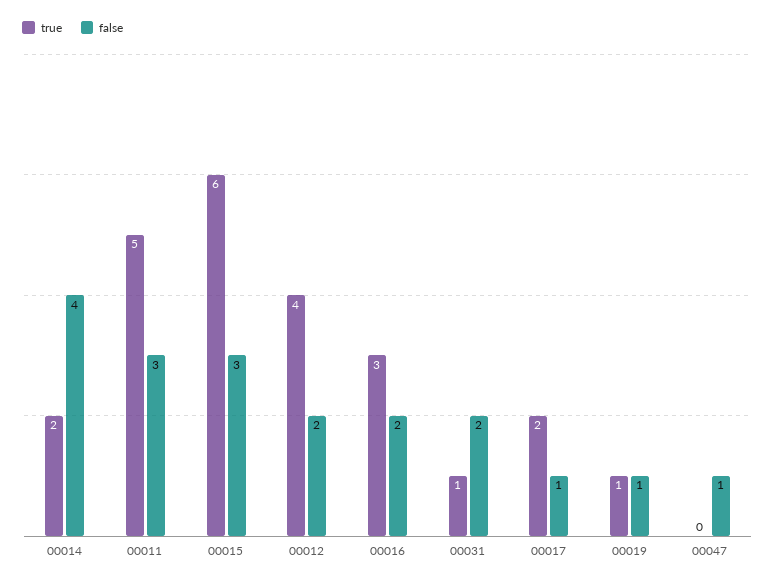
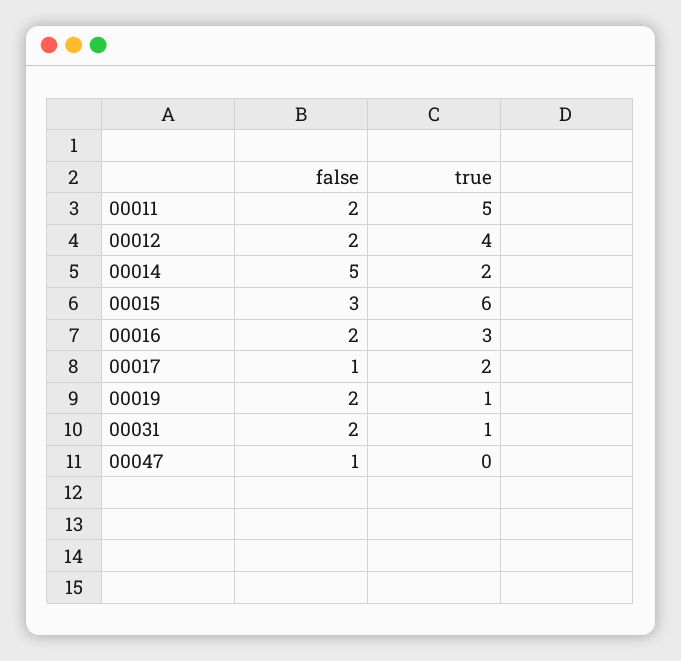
false, 00014: 4 -> 5
false, 00011: 3 -> 2
false, 00019: 1 -> 2

